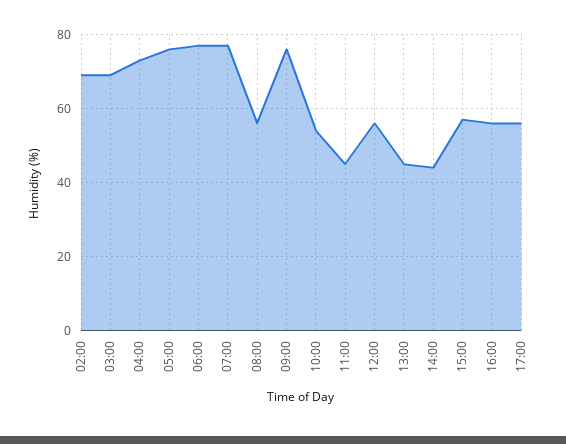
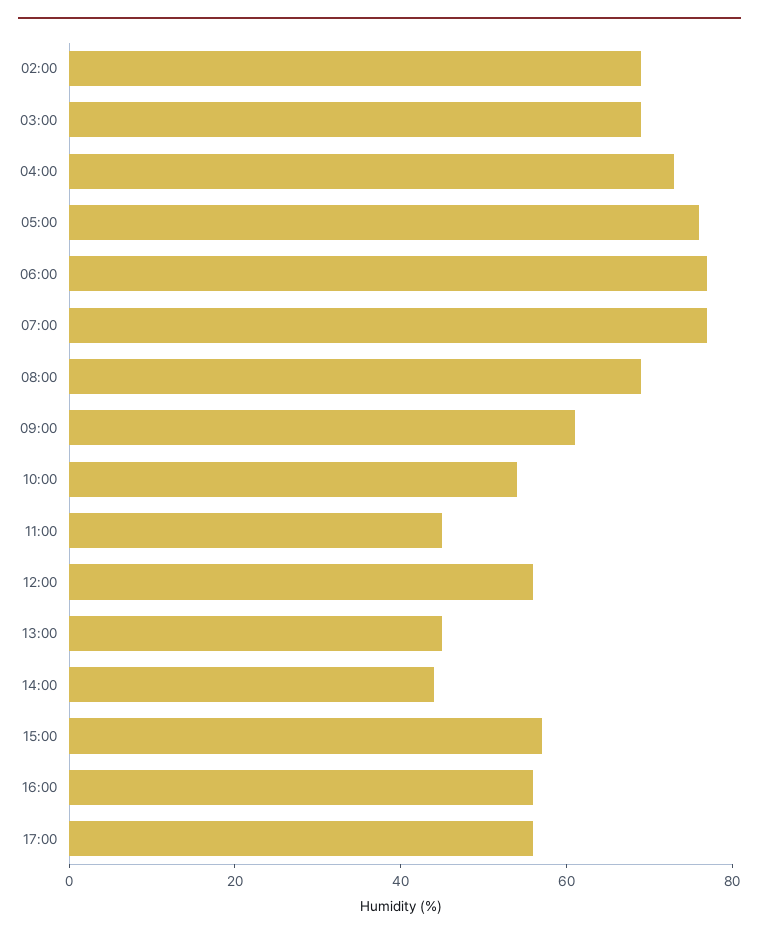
08:00: 55 -> 70
09:00: 75 -> 60

